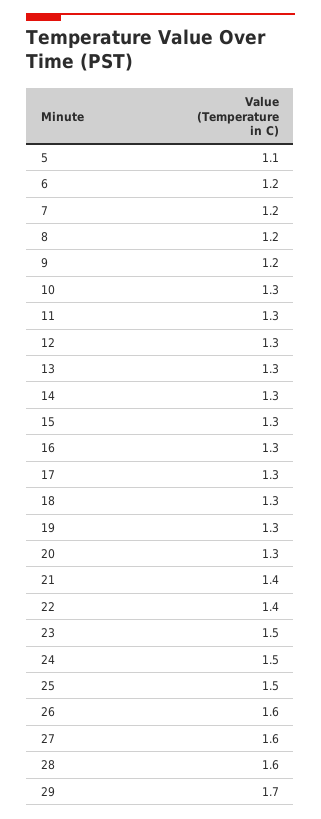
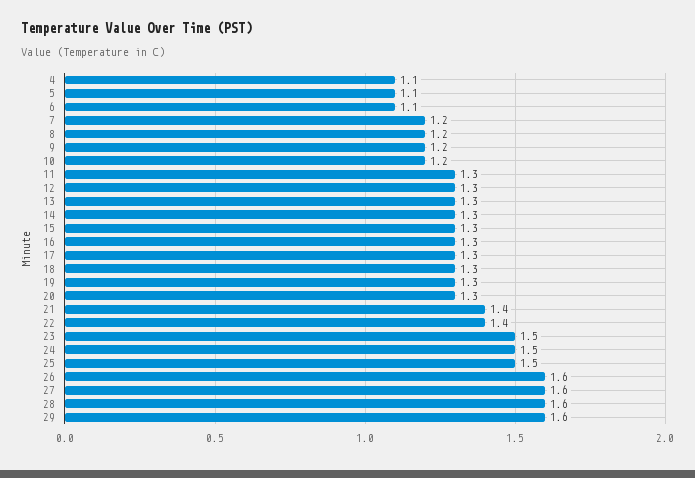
6: 1.2 -> 1.1
10: 1.3 -> 1.2
29: 1.7 -> 1.6
4: none -> 1.1

